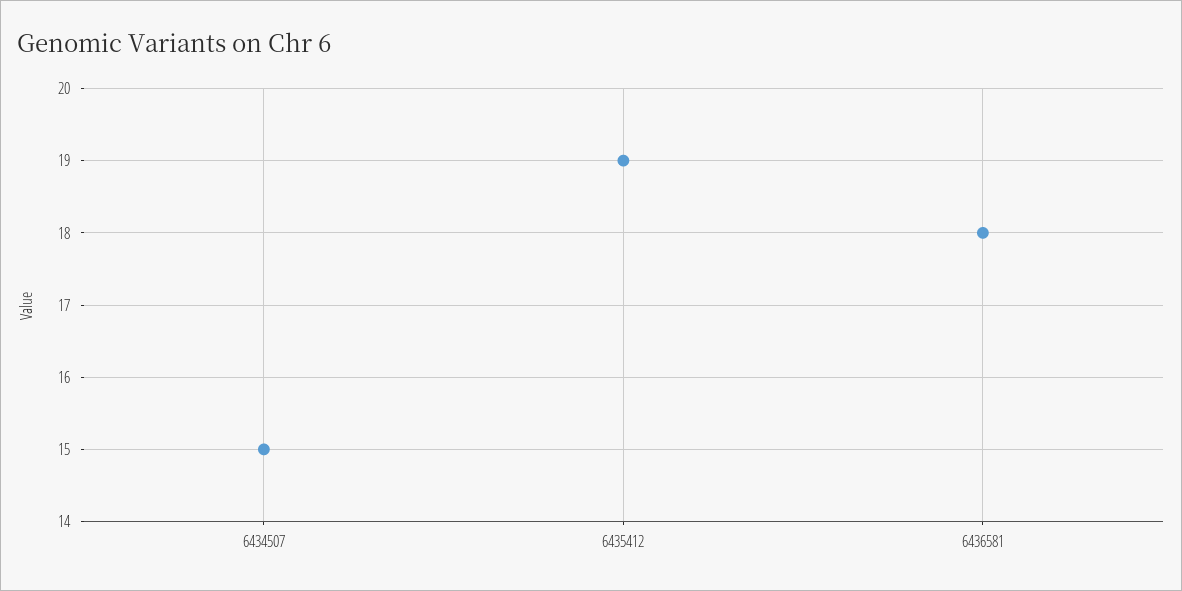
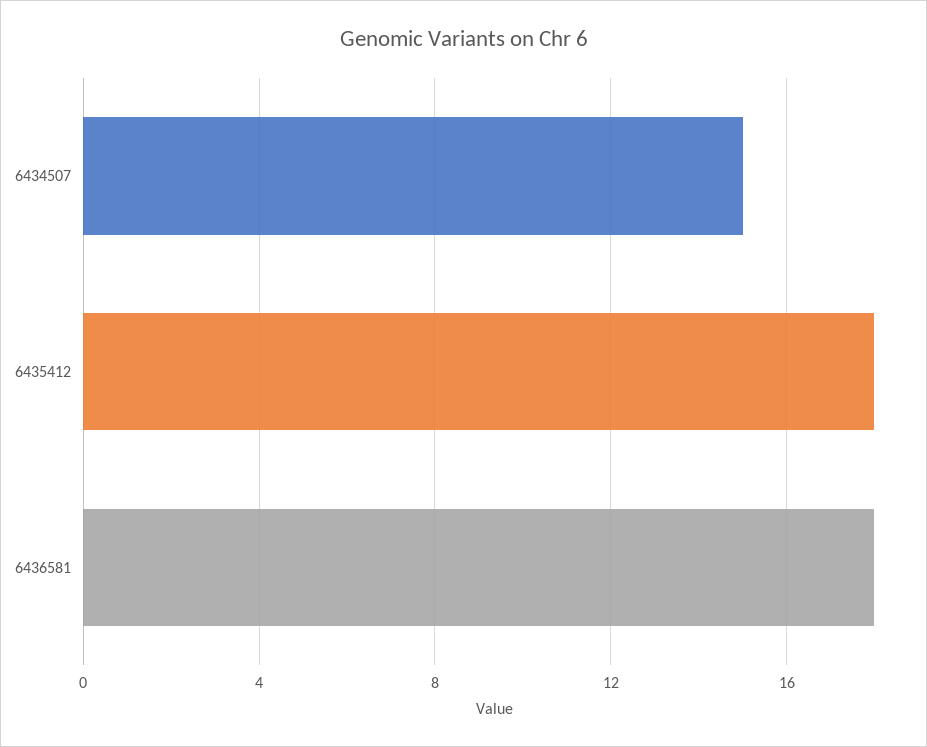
6435412: 19 -> 18

